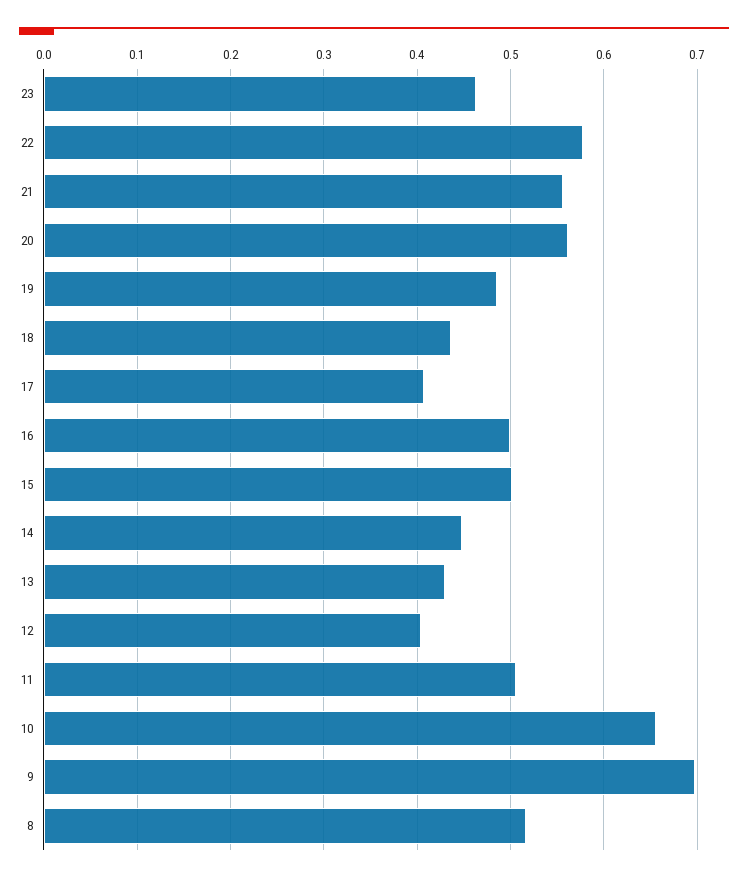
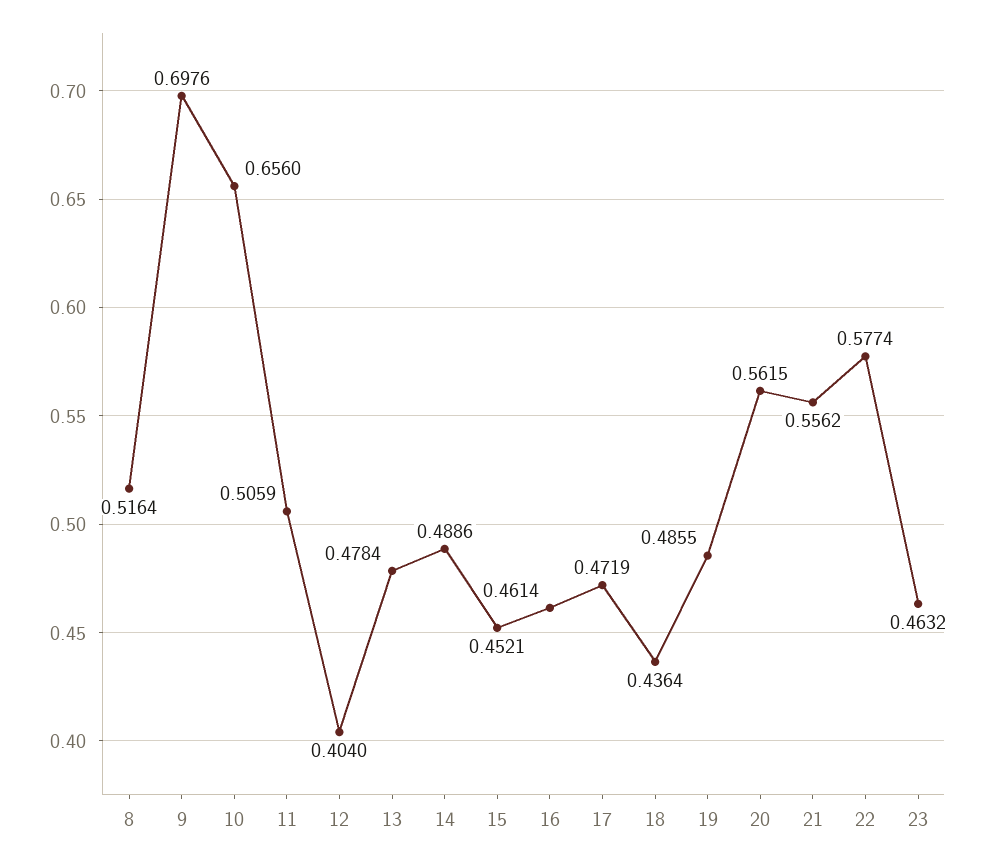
17: 0.41 -> 0.4719
16: 0.5 -> 0.4614
15: 0.5 -> 0.4521
14: 0.45 -> 0.4886
13: 0.43 -> 0.4784

